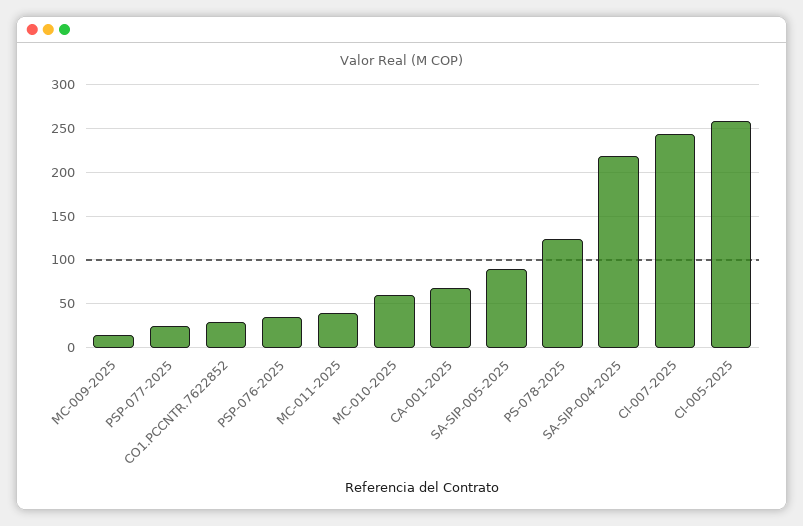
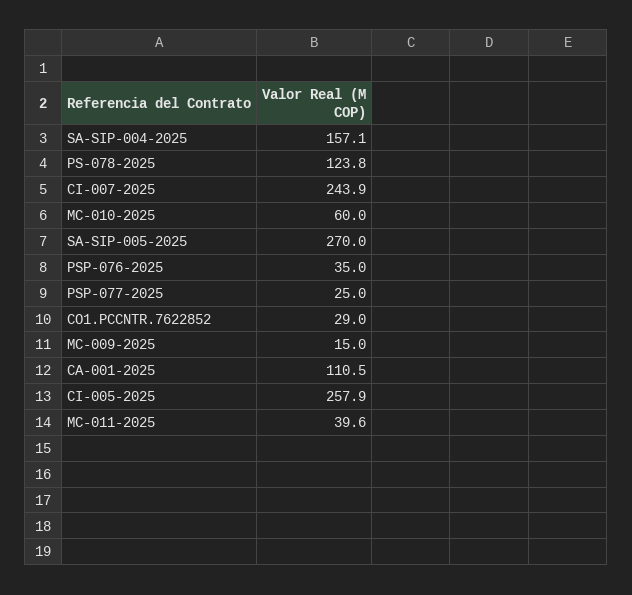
CA-001-2025: 70 -> 110.5
SA-SIP-005-2025: 90 -> 270
SA-SIP-004-2025: 220 -> 157.1

